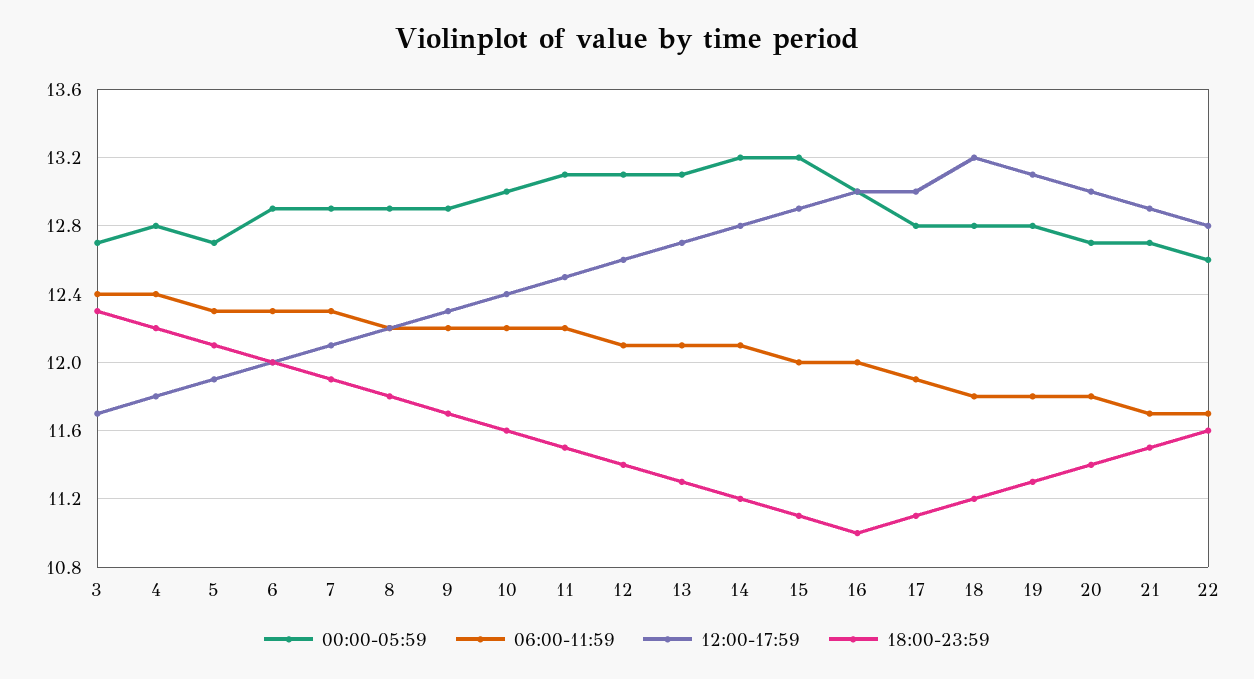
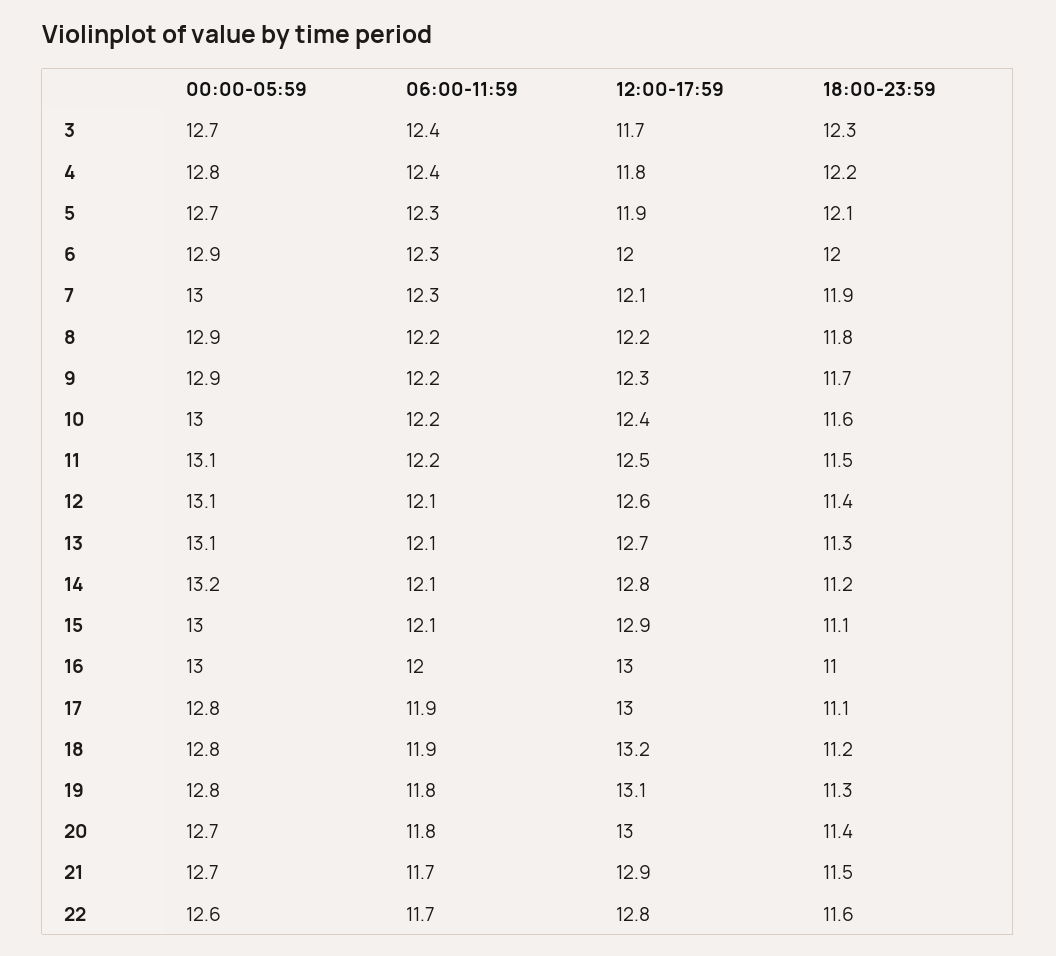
00:00-05:59, 7: 12.9 -> 13
00:00-05:59, 15: 13.2 -> 13
06:00-11:59, 15: 12 -> 12.1
06:00-11:59, 18: 11.8 -> 11.9

